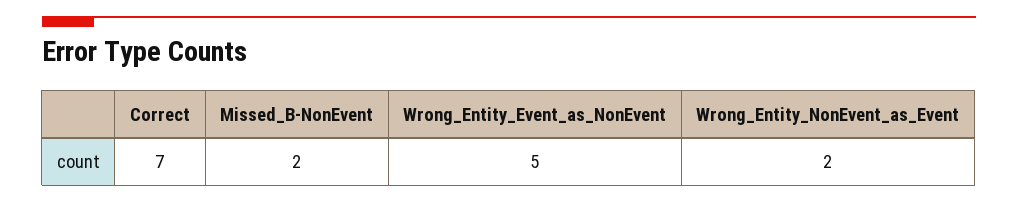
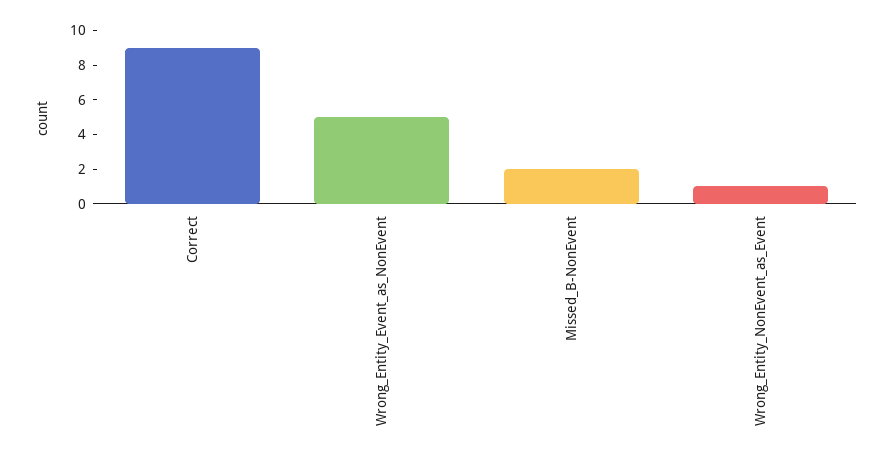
Correct: 7 -> 9
Wrong_Entity_NonEvent_as_Event: 2 -> 1

